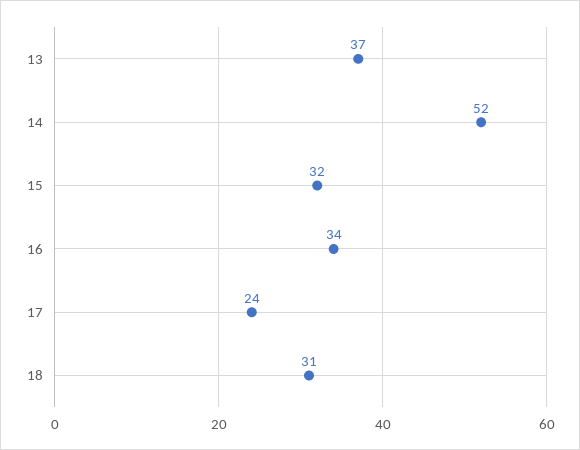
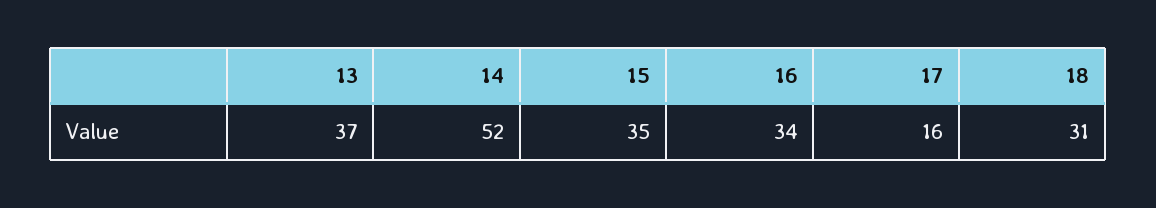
15: 32 -> 35
17: 24 -> 16

